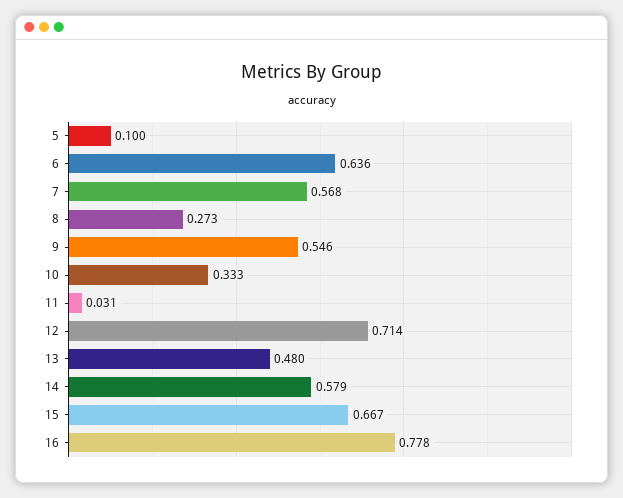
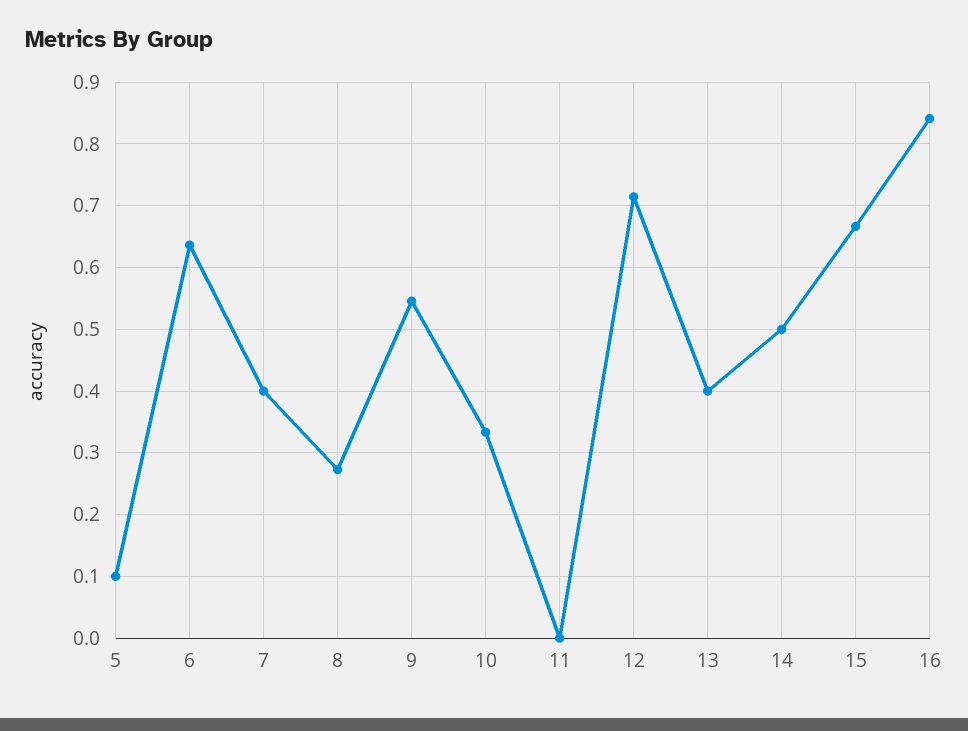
7: 0.568 -> 0.4
11: 0.031 -> 0
13: 0.48 -> 0.4
14: 0.579 -> 0.5
16: 0.778 -> 0.84

